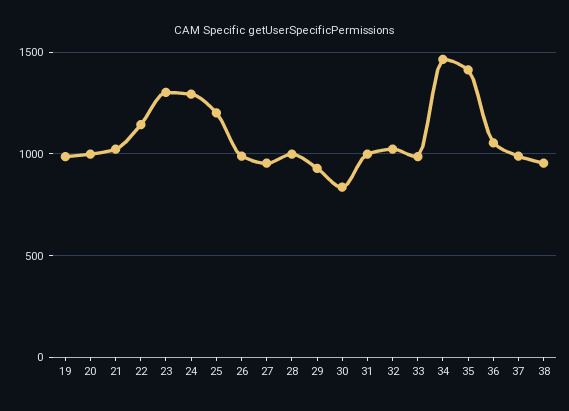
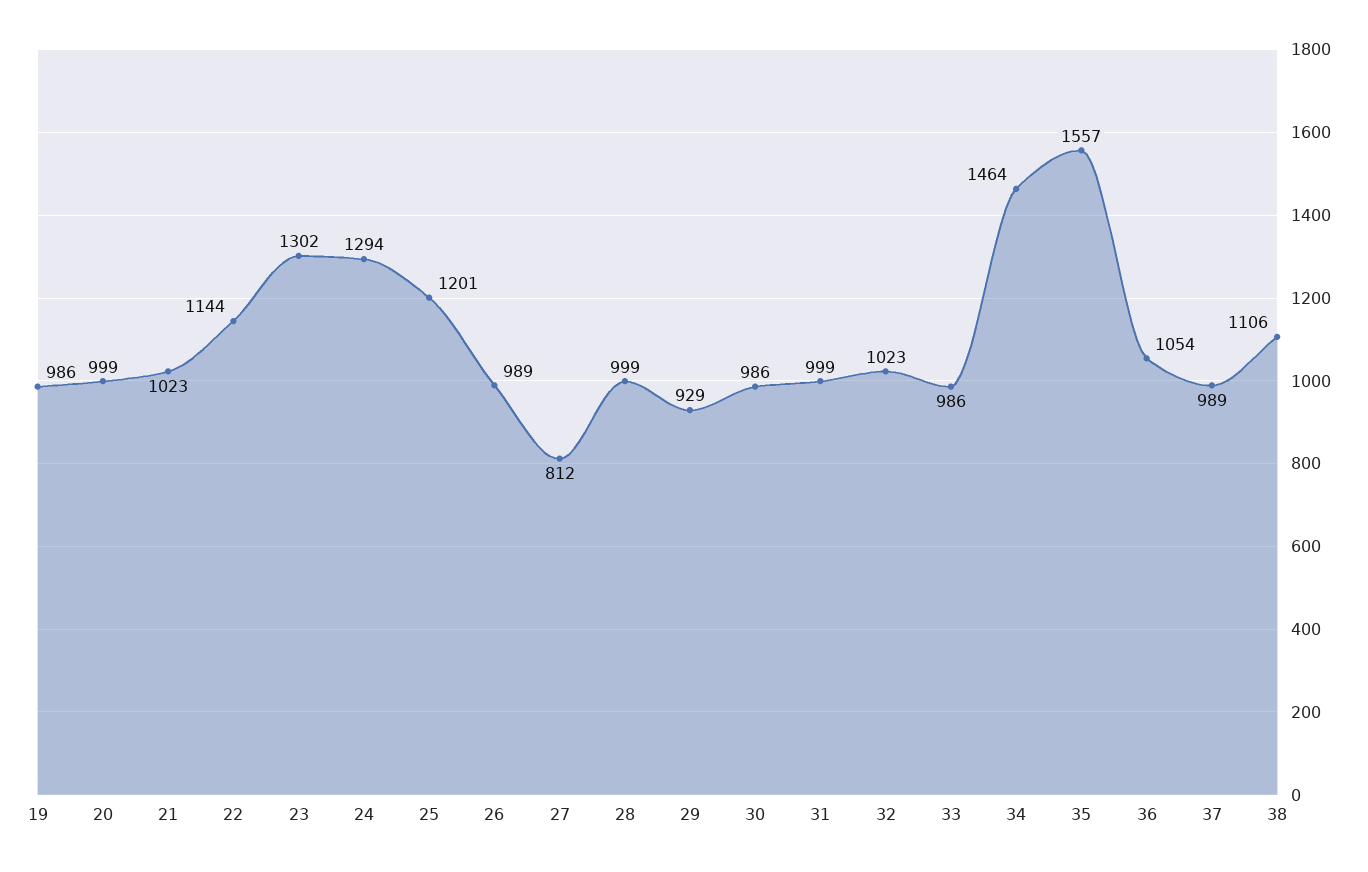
27: 950 -> 812
30: 850 -> 986
35: 1400 -> 1557
38: 950 -> 1106

